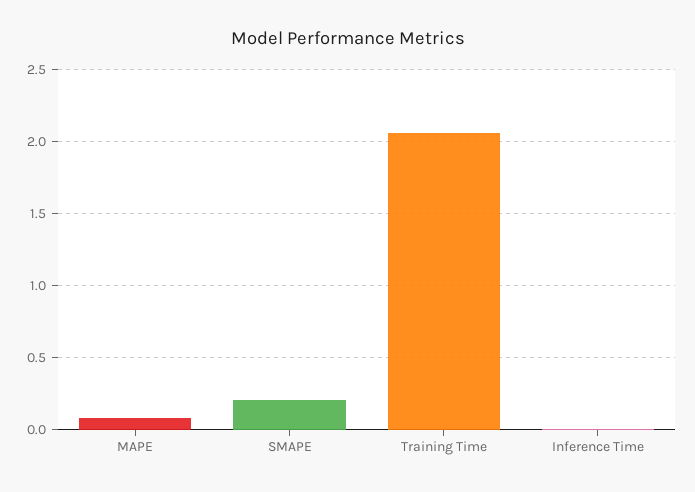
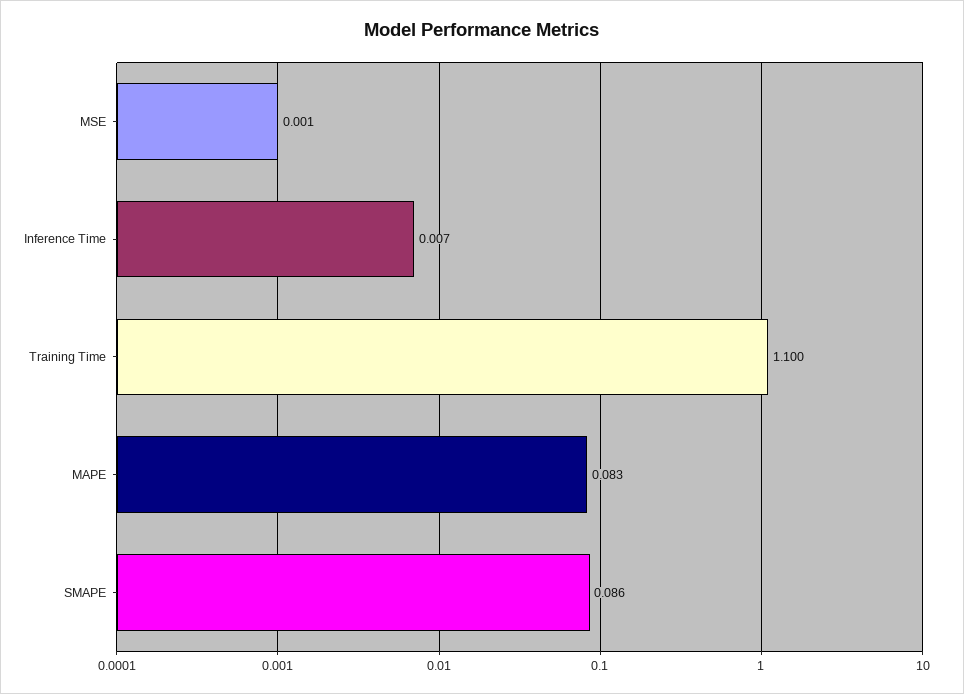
SMAPE: 0.2 -> 0.086
Training Time: 2.05 -> 1.1
MSE: none -> 0.001

